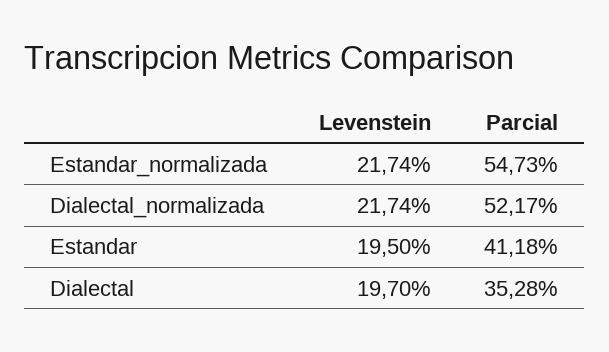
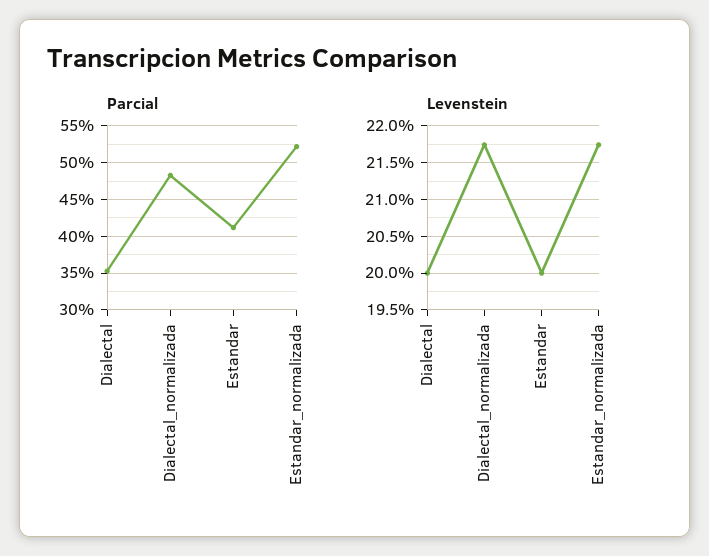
Parcial, Estandar_normalizada: 54.73 -> 52
Parcial, Dialectal_normalizada: 52.17 -> 48
Levenstein, Estandar: 19.5 -> 20
Levenstein, Dialectal: 19.7 -> 20

